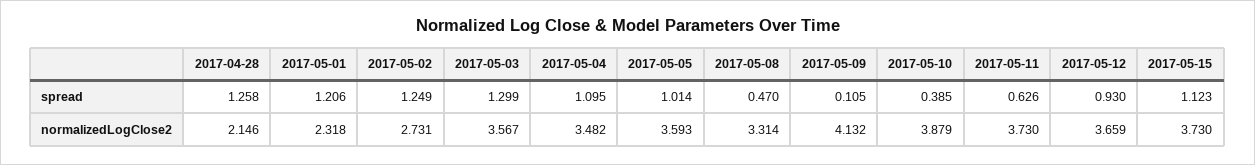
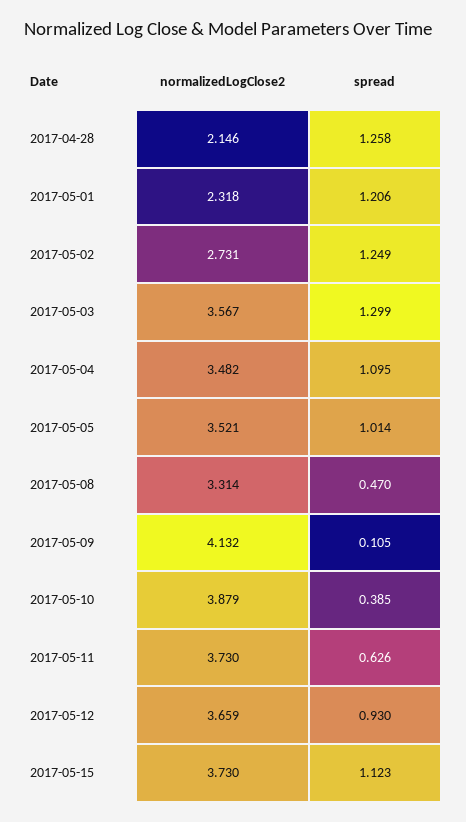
2017-05-05, normalizedLogClose2: 3.593 -> 3.521

